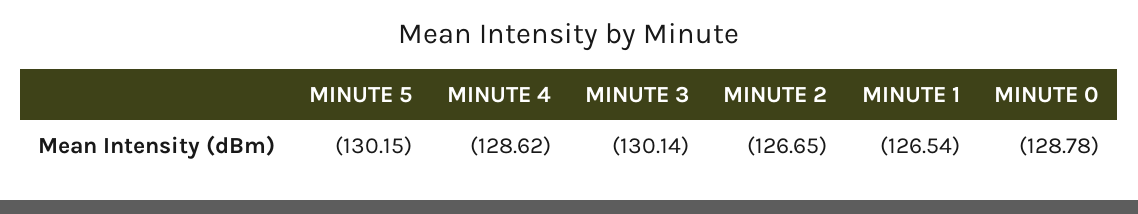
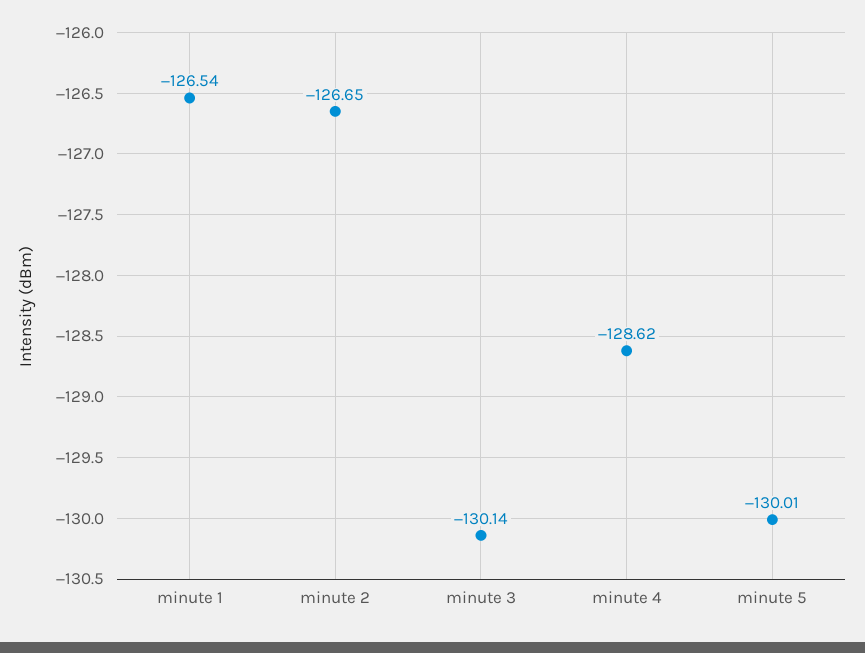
MINUTE 5: -130.15 -> -130.01
MINUTE 0: -128.78 -> none

